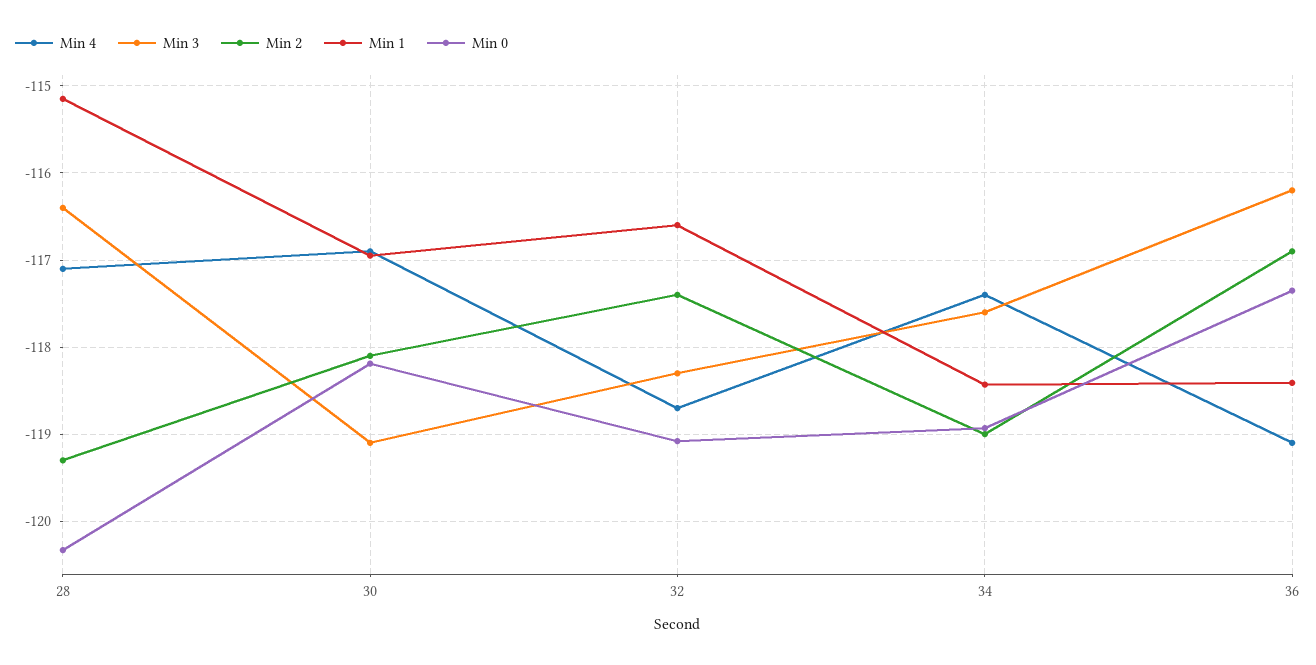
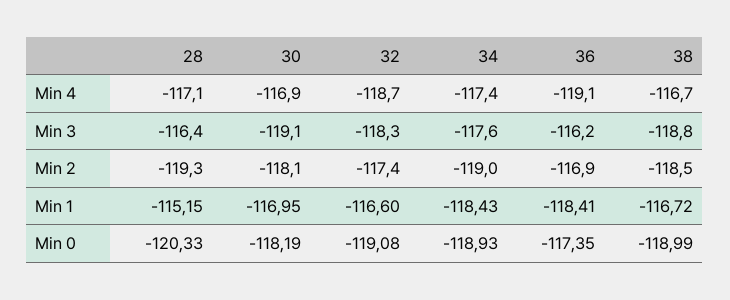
Min 4, 38: none -> -116.7
Min 3, 38: none -> -118.8
Min 2, 38: none -> -118.5
Min 1, 38: none -> -116.72
Min 0, 38: none -> -118.99

